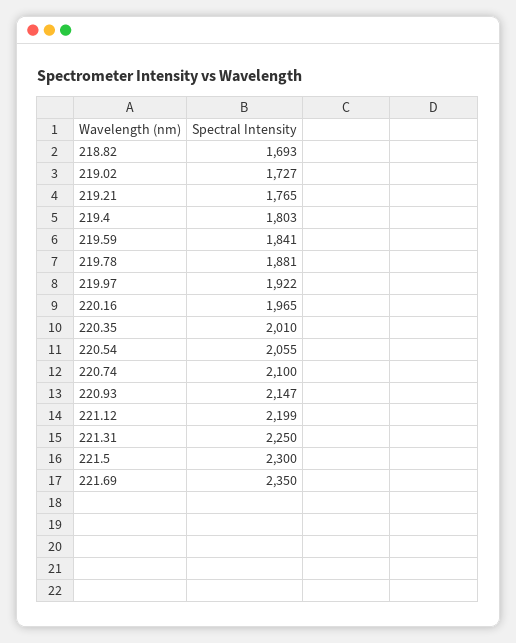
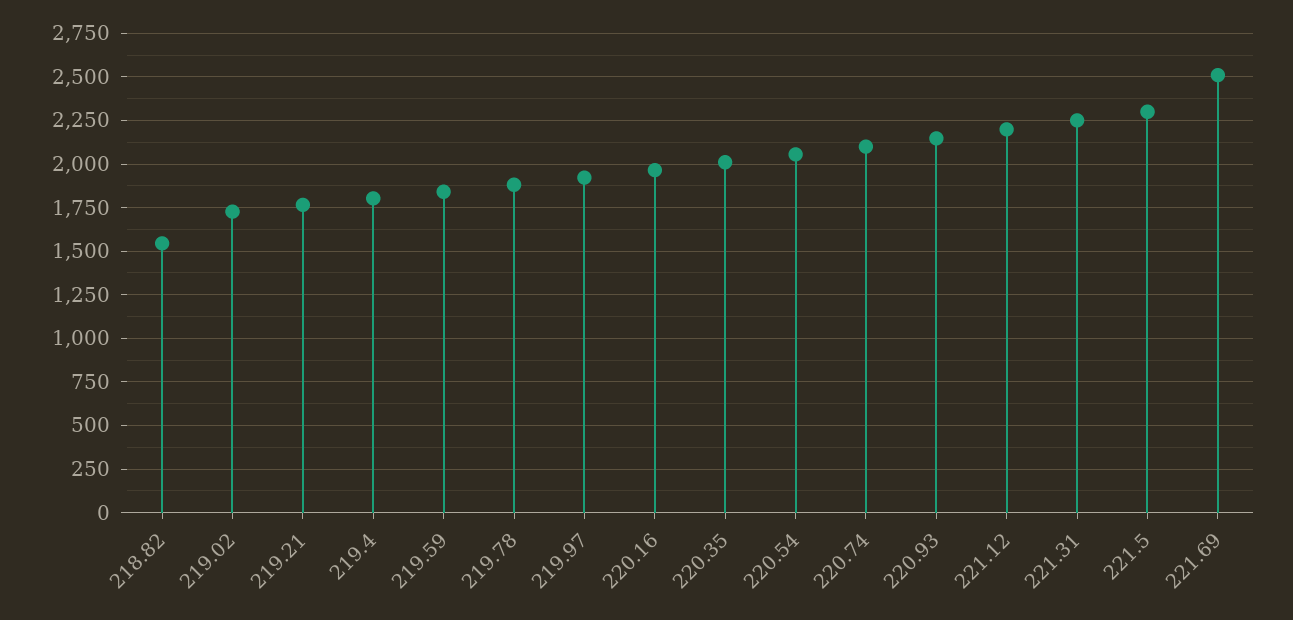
218.82: 1693 -> 1550
221.69: 2350 -> 2500

